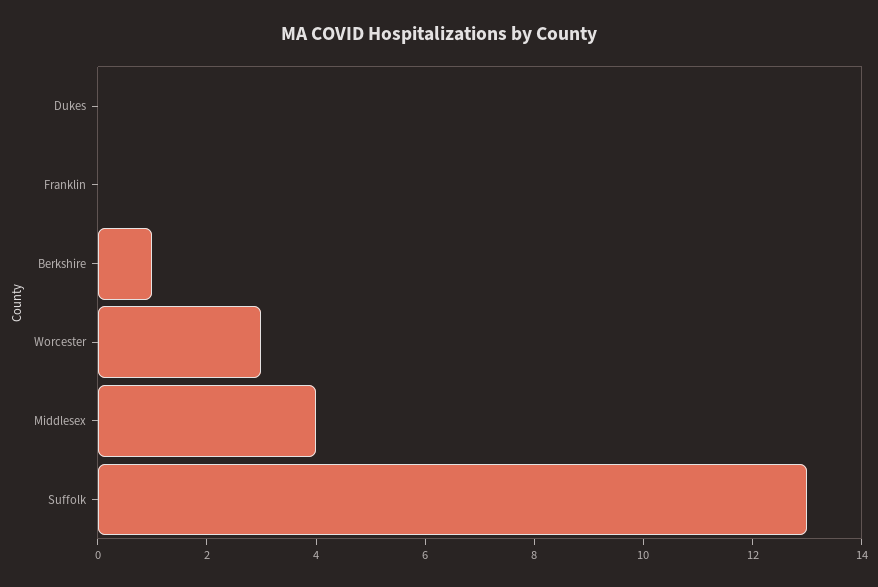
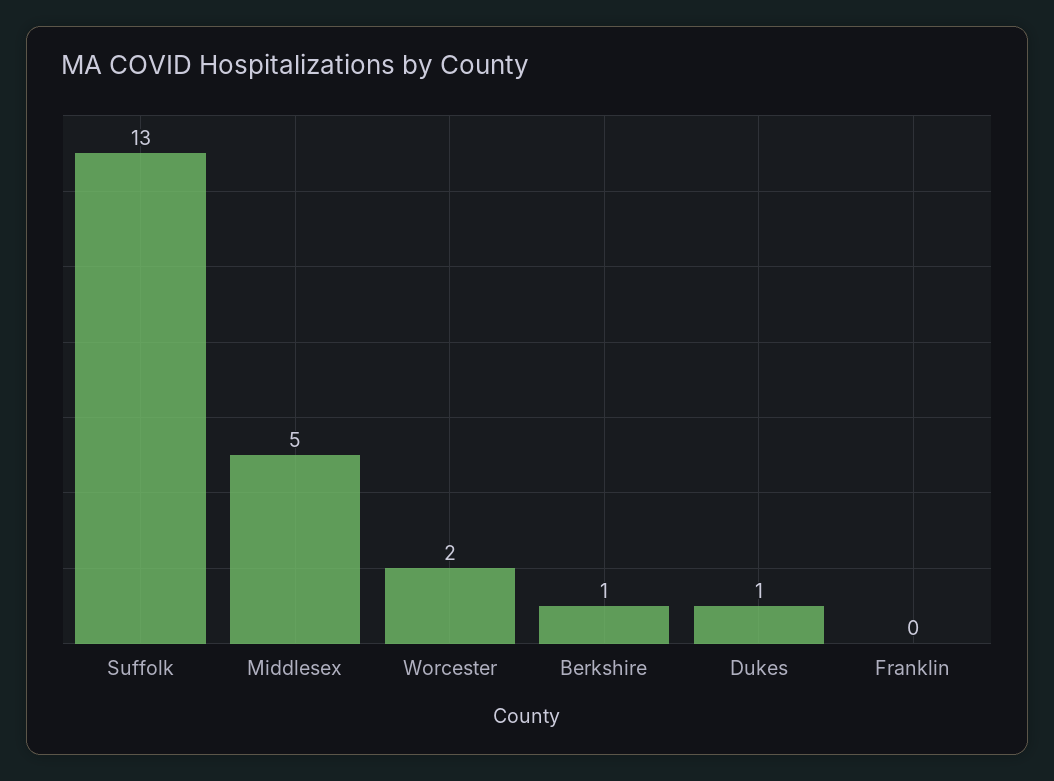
Dukes: 0 -> 1
Worcester: 3 -> 2
Middlesex: 4 -> 5

